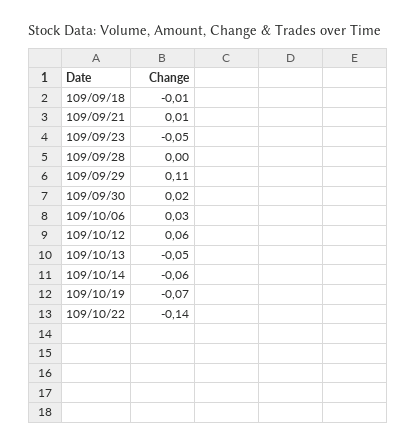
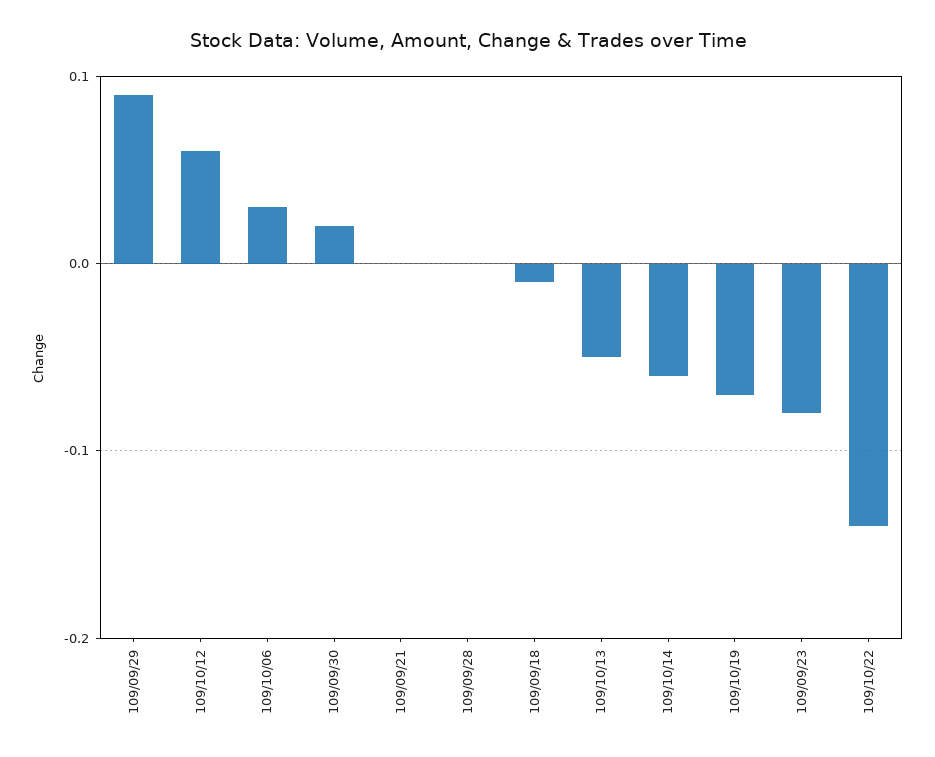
109/09/21: 0.01 -> 0
109/09/23: -0.05 -> -0.08
109/09/29: 0.11 -> 0.09

